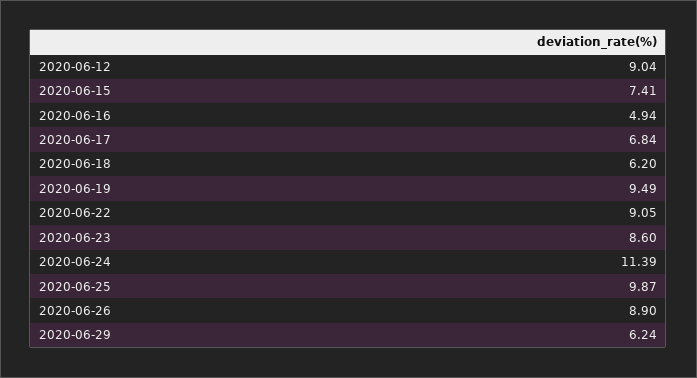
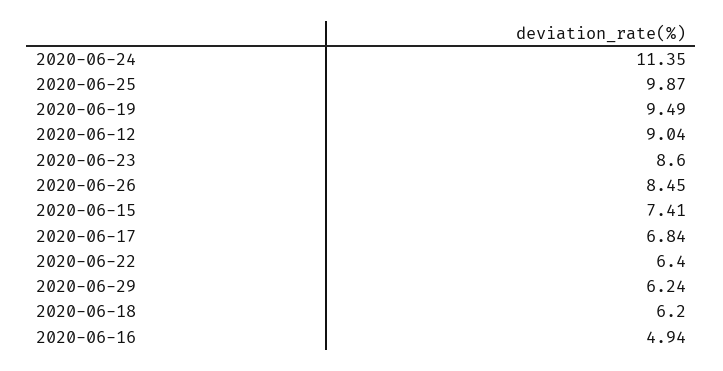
2020-06-22: 9.05 -> 6.4
2020-06-24: 11.39 -> 11.35
2020-06-26: 8.9 -> 8.45

